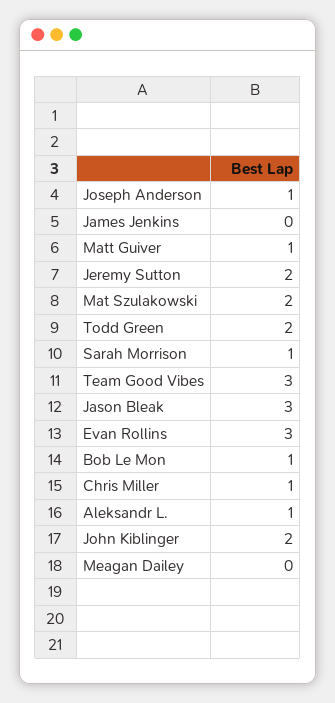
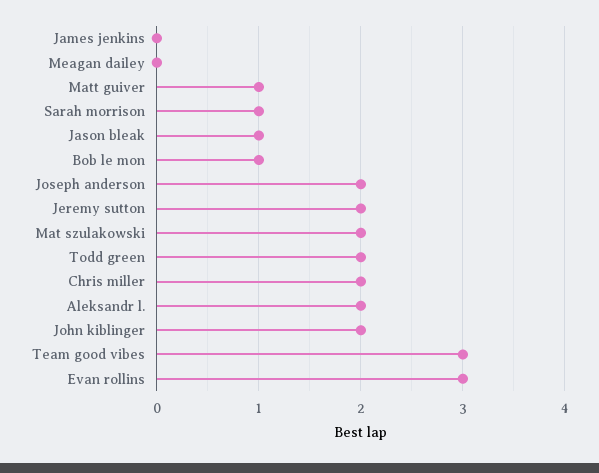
Joseph Anderson: 1 -> 2
Jason Bleak: 3 -> 1
Chris Miller: 1 -> 2
Aleksandr L.: 1 -> 2

